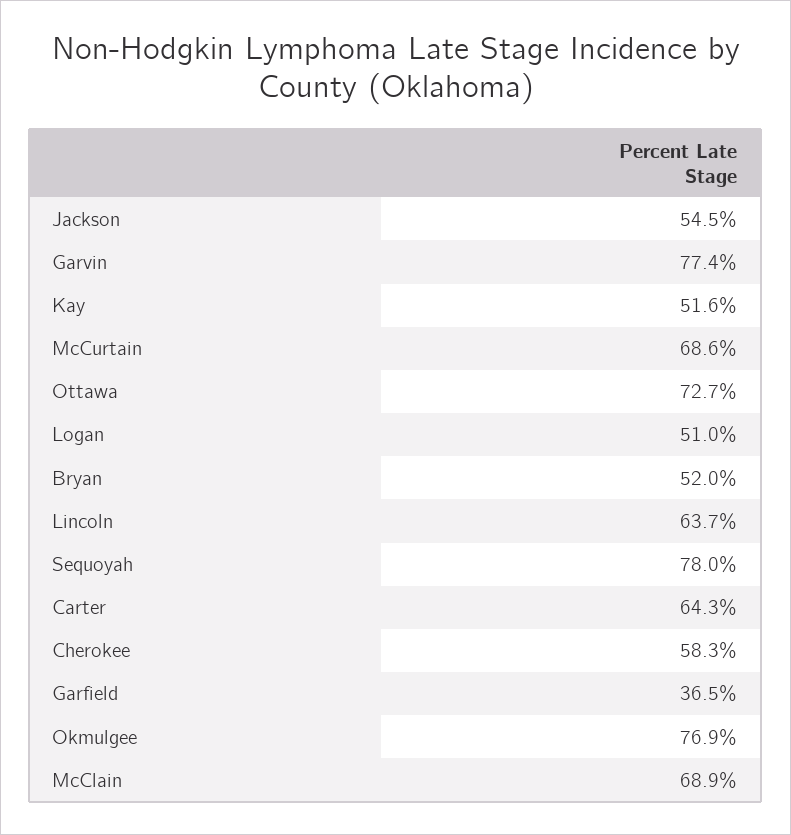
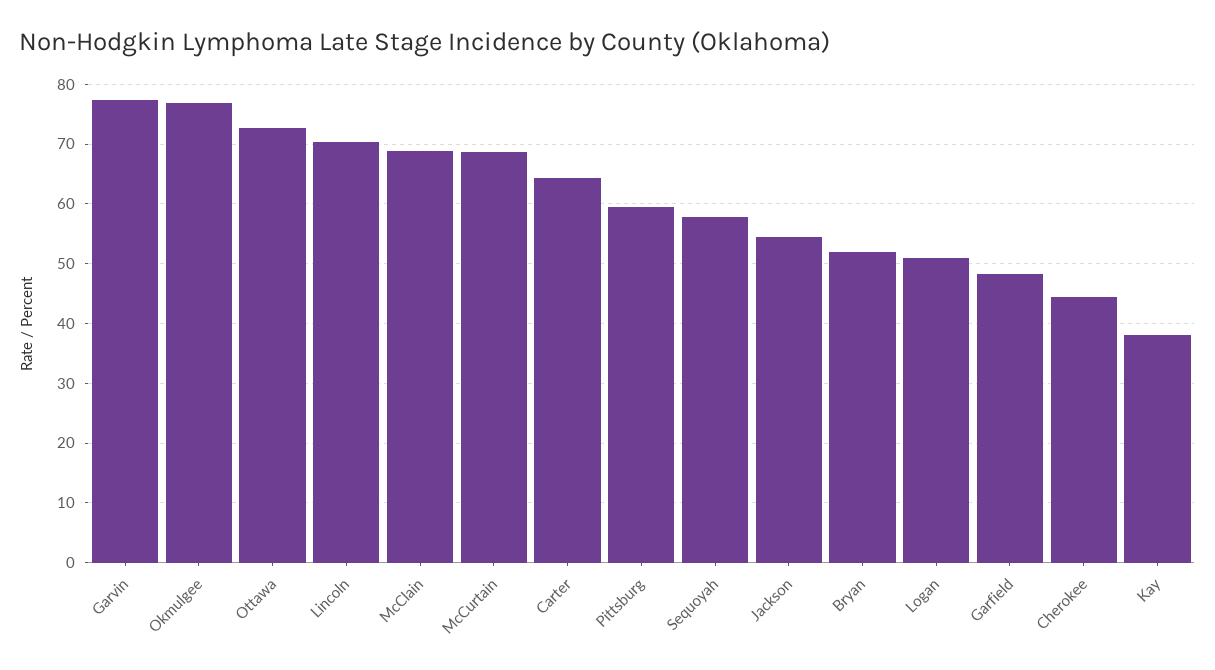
Kay: 51.6 -> 38
Lincoln: 63.7 -> 70
Sequoyah: 78 -> 58
Cherokee: 58.3 -> 44
Garfield: 36.5 -> 48
Pittsburg: none -> 60

